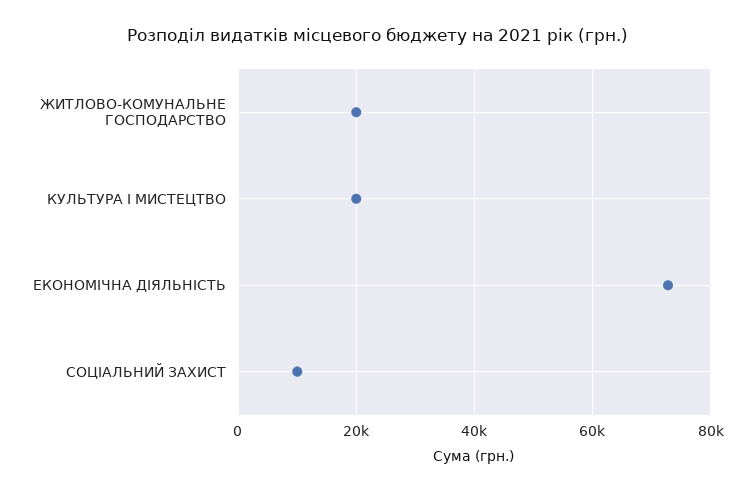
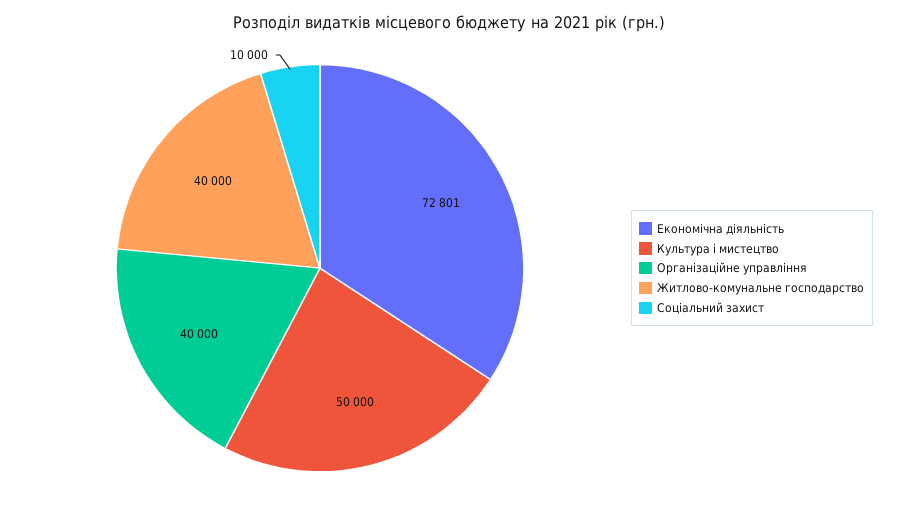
ЖИТЛОВО-КОМУНАЛЬНЕ ГОСПОДАРСТВО: 20000 -> 40000
КУЛЬТУРА І МИСТЕЦТВО: 20000 -> 50000
Організаційне управління: none -> 40000

